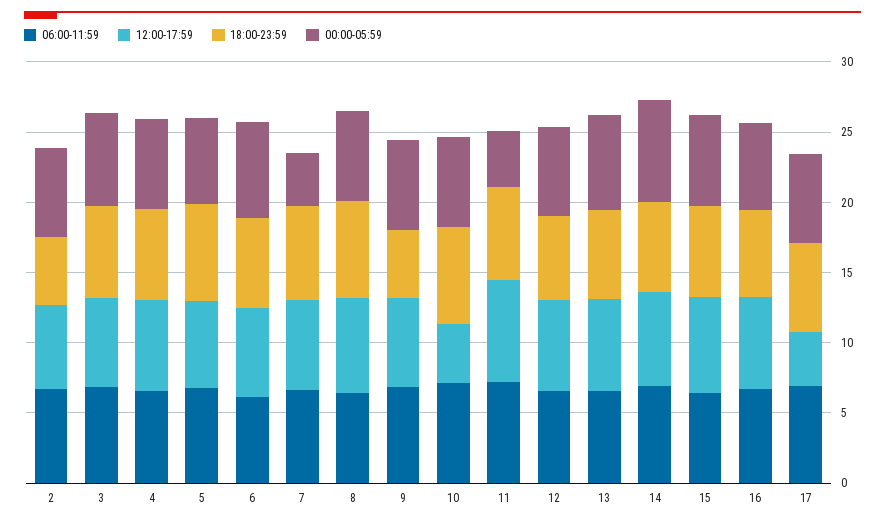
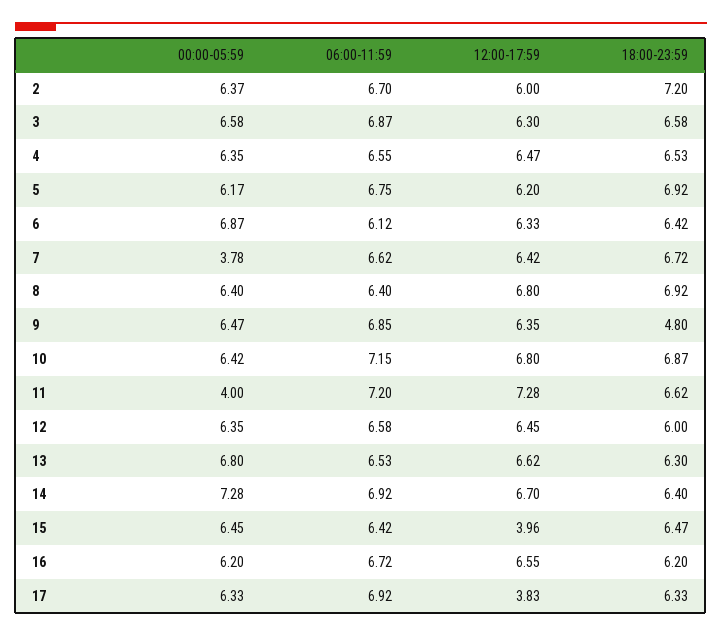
18:00-23:59, 2: 5 -> 7.2
12:00-17:59, 10: 4 -> 6.8
12:00-17:59, 15: 7 -> 3.96

